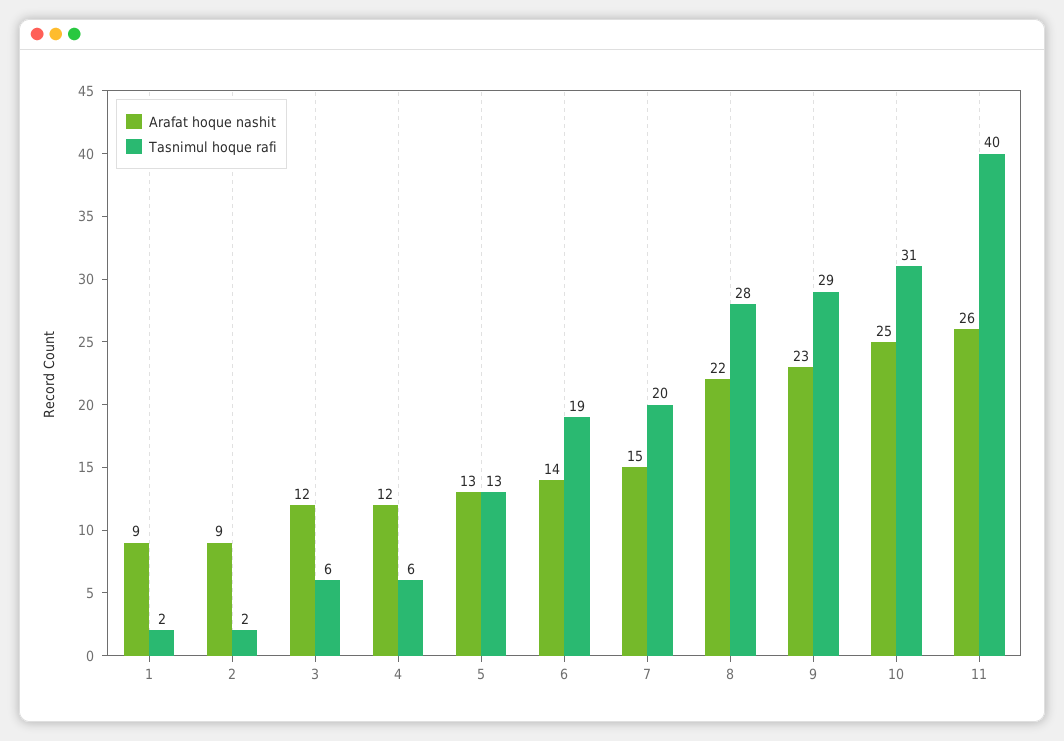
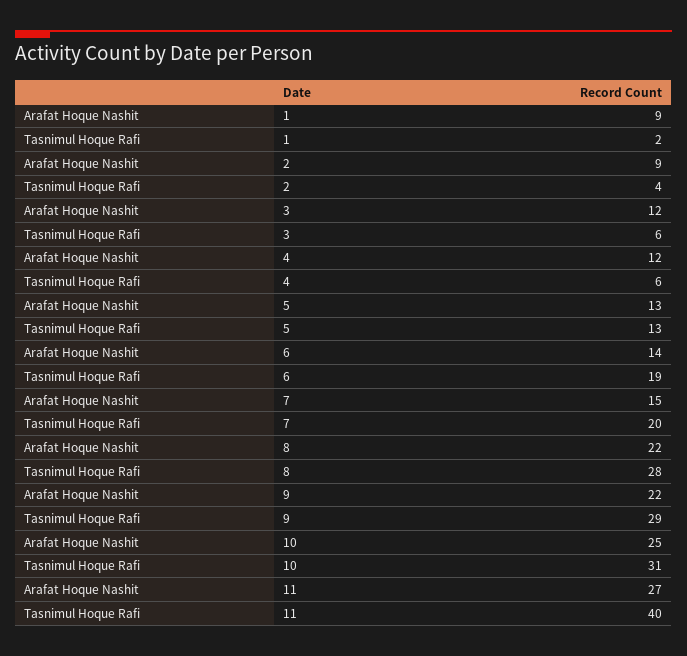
Tasnimul hoque rafi, 2: 2 -> 4
Arafat hoque nashit, 9: 23 -> 22
Arafat hoque nashit, 11: 26 -> 27

